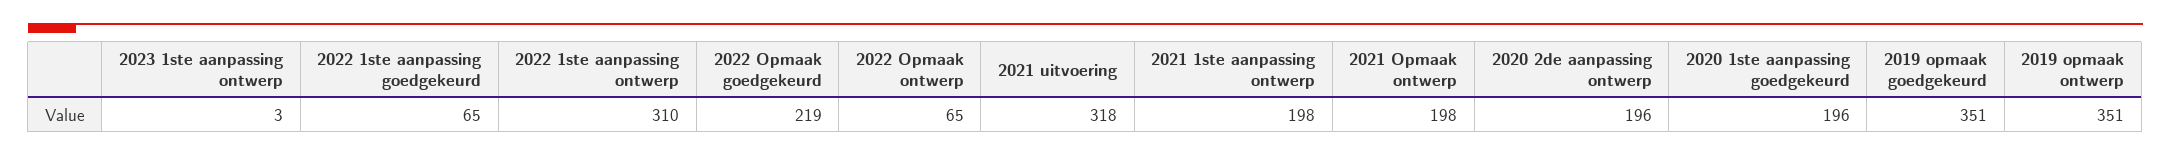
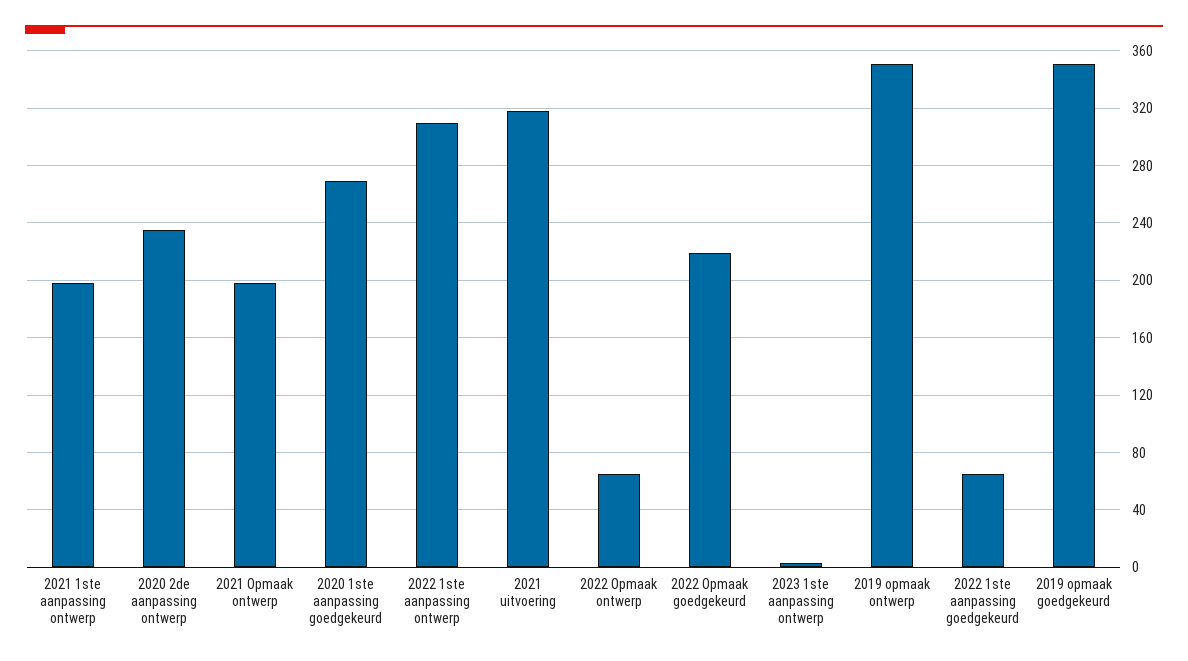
2020 2de aanpassing ontwerp: 196 -> 235
2020 1ste aanpassing goedgekeurd: 196 -> 270

